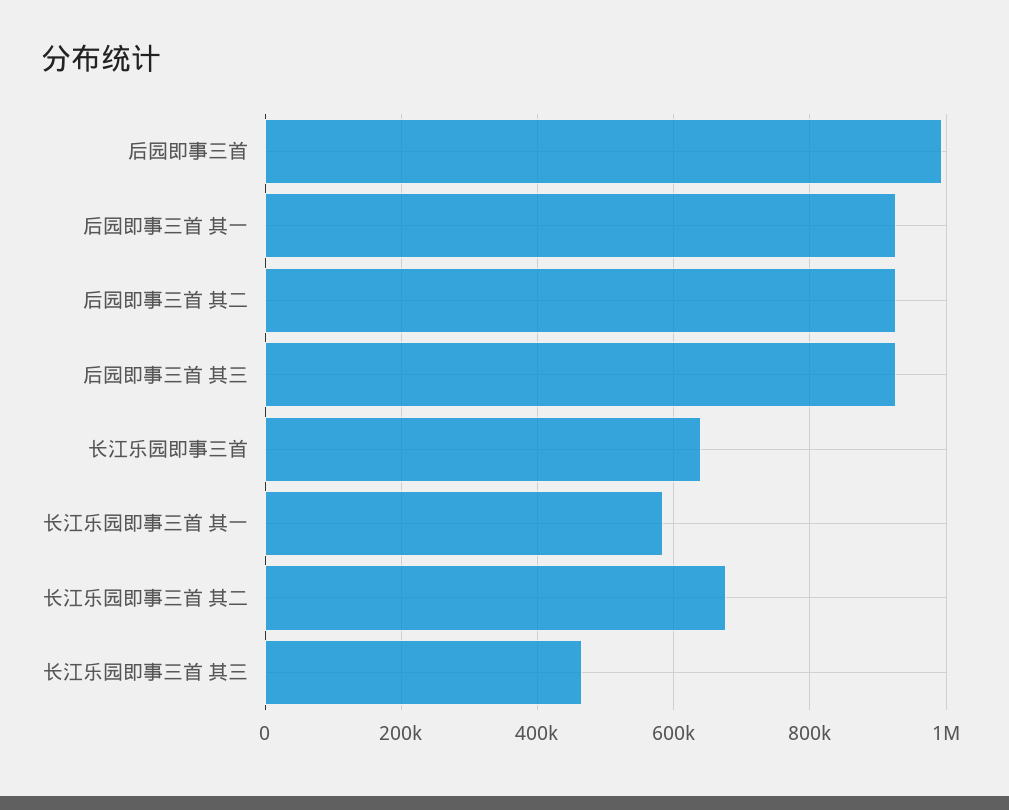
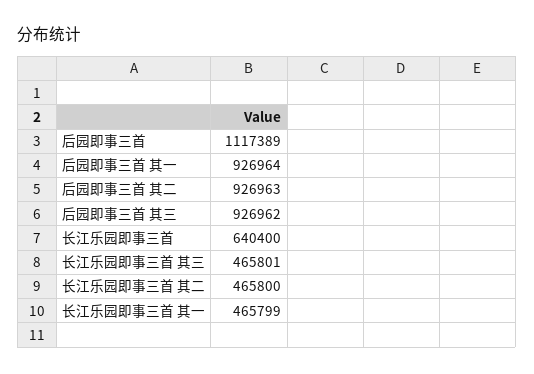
后园即事三首: 1000000 -> 1117389
长江乐园即事三首 其一: 580000 -> 465799
长江乐园即事三首 其二: 680000 -> 465800

